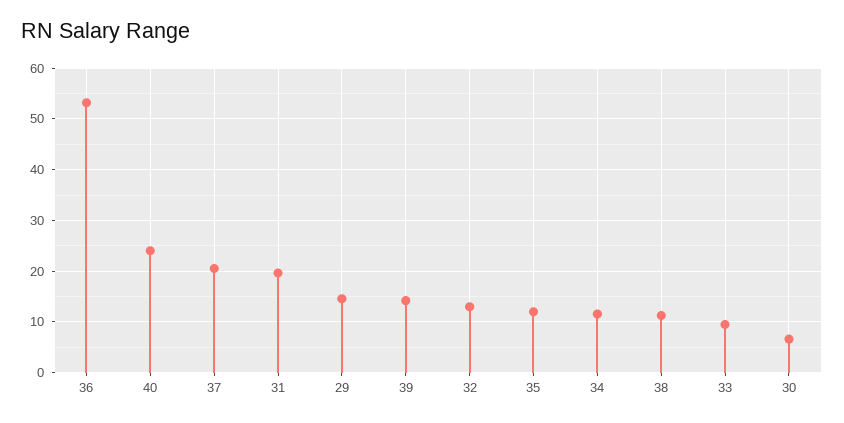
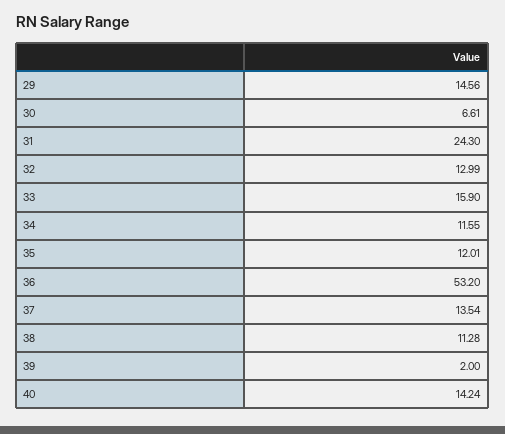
40: 24 -> 14.24
37: 20 -> 13.54
31: 20 -> 24.3
39: 14 -> 2
33: 10 -> 15.9

